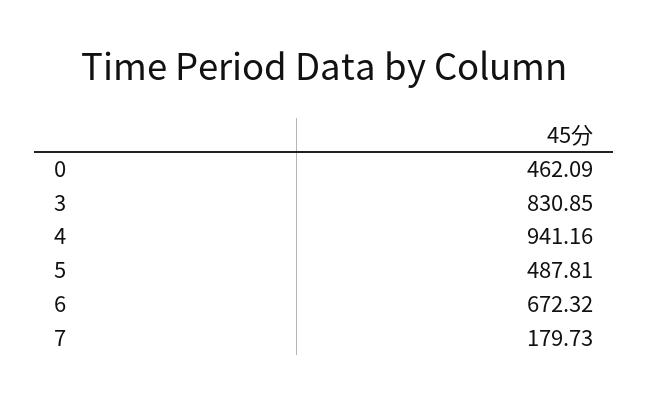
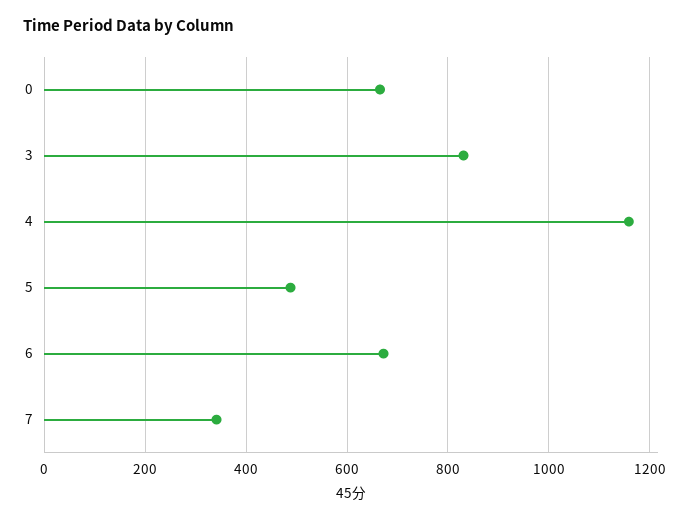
0: 462.09 -> 660
4: 941.16 -> 1160
7: 179.73 -> 340

